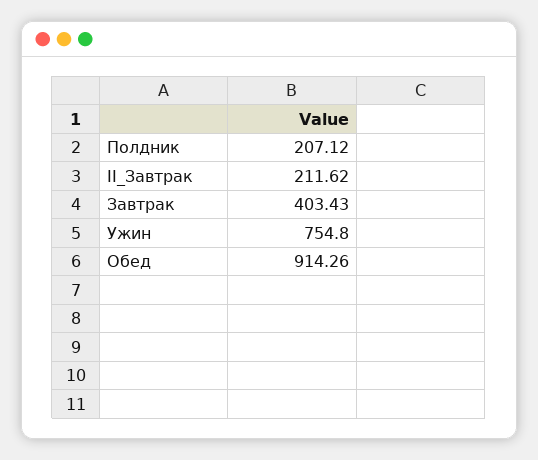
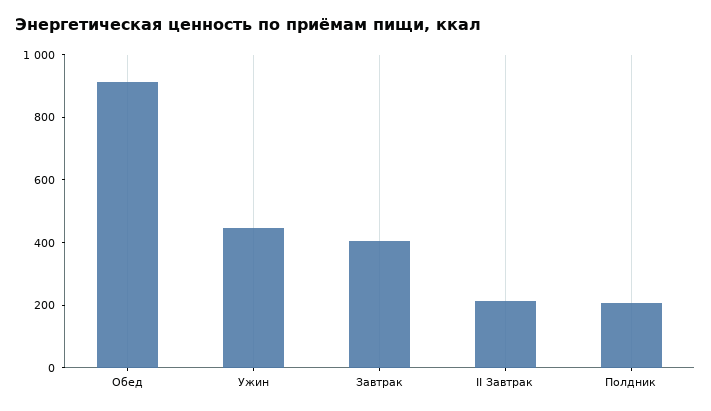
Ужин: 754.8 -> 450

